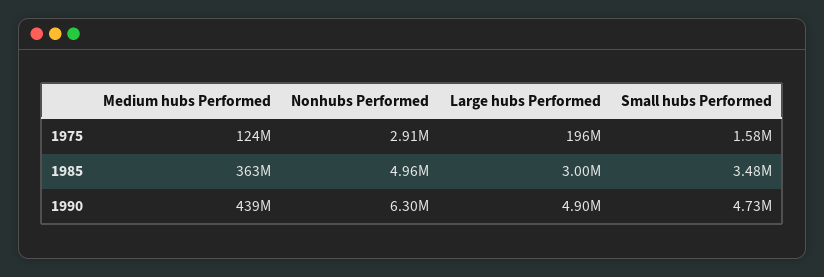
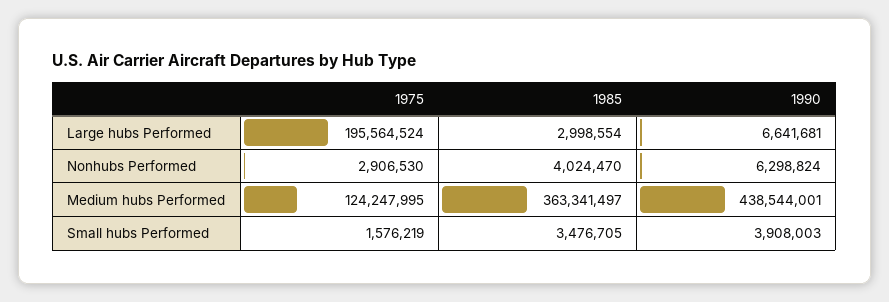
Nonhubs Performed, 1985: 4960000 -> 4024470
Large hubs Performed, 1990: 4900000 -> 6641681
Small hubs Performed, 1990: 4730000 -> 3908003

